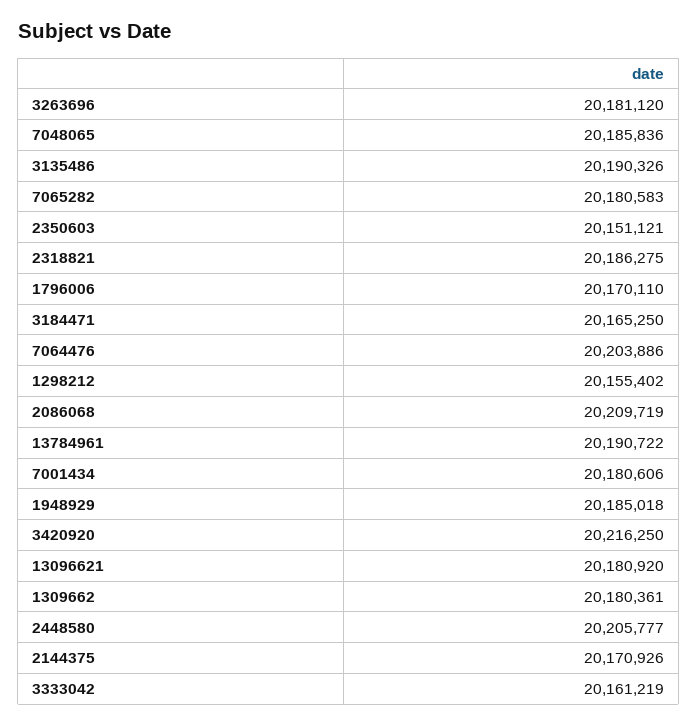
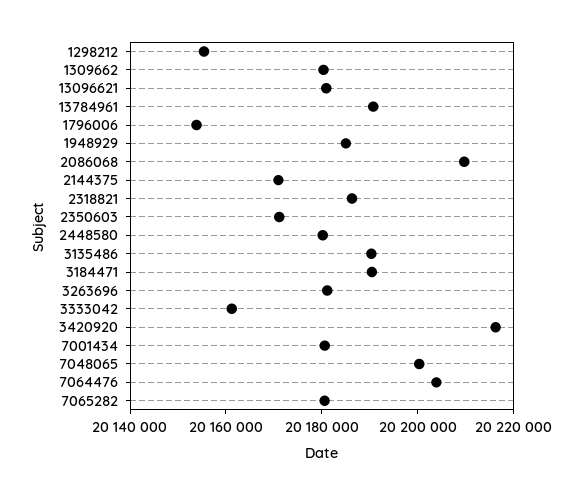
7048065: 20185836 -> 20200000
2350603: 20151121 -> 20170000
1796006: 20170110 -> 20155000
3184471: 20165250 -> 20190000
2448580: 20205777 -> 20180000

